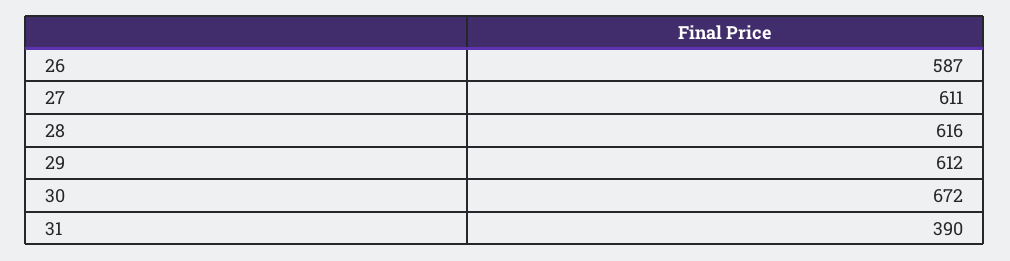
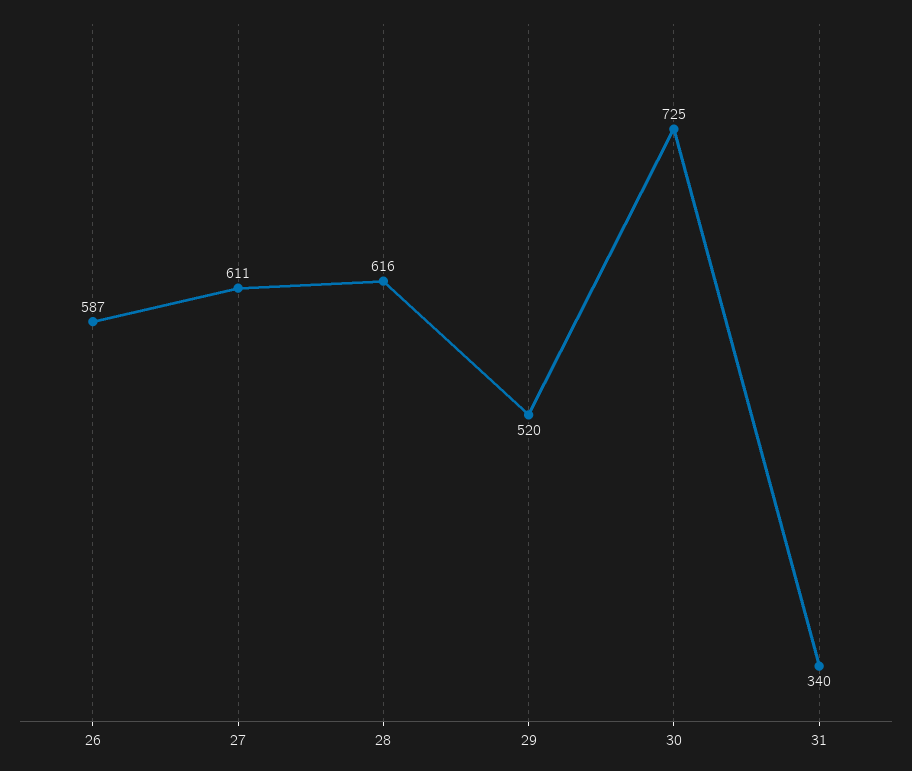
29: 612 -> 520
30: 672 -> 725
31: 390 -> 340

